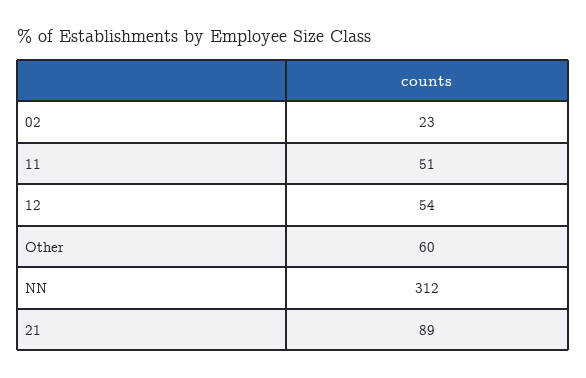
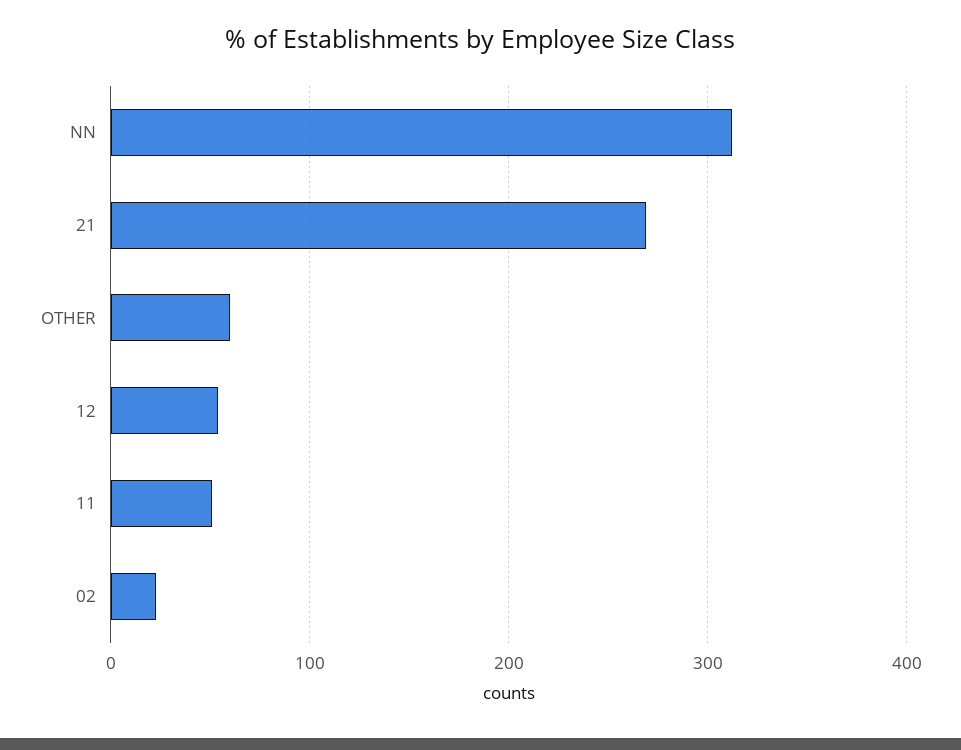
21: 89 -> 270

